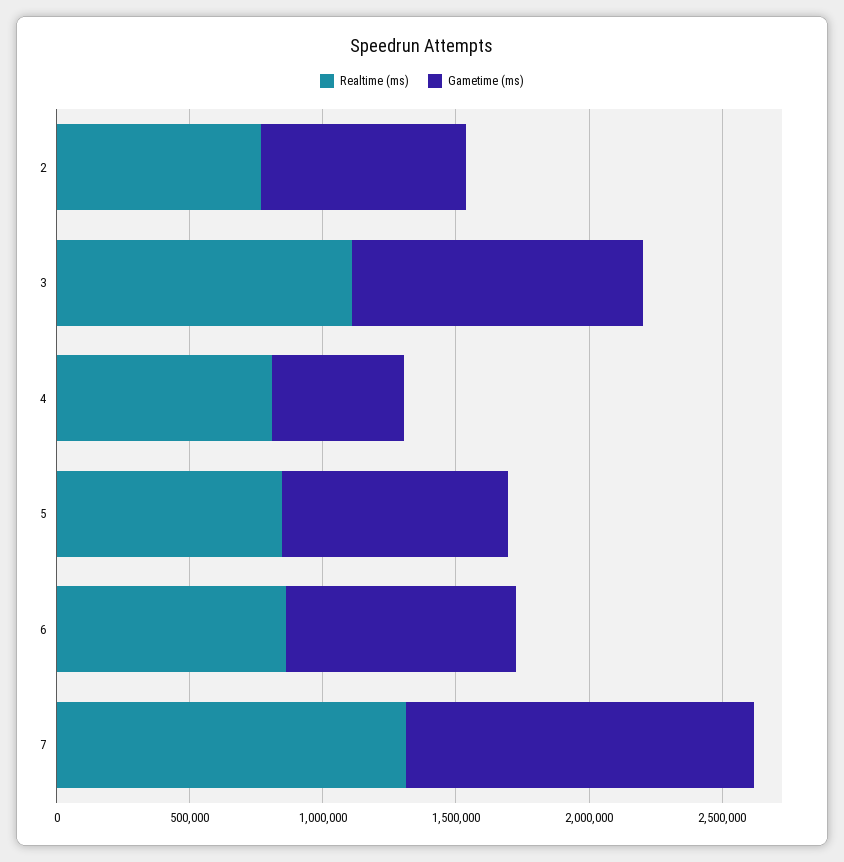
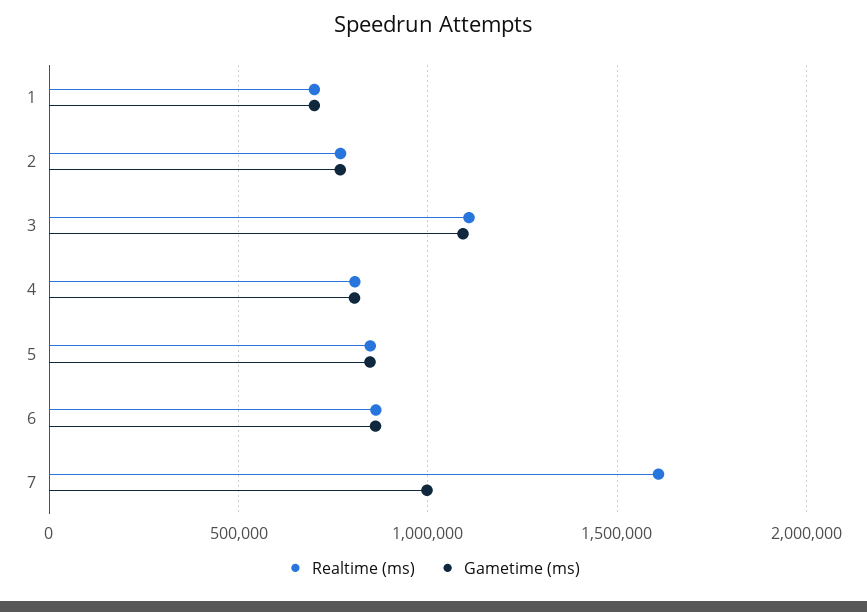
Gametime (ms), 4: 500000 -> 800000
Realtime (ms), 7: 1300000 -> 1600000
Gametime (ms), 7: 1300000 -> 1000000
Realtime (ms), 1: none -> 700000
Gametime (ms), 1: none -> 700000

